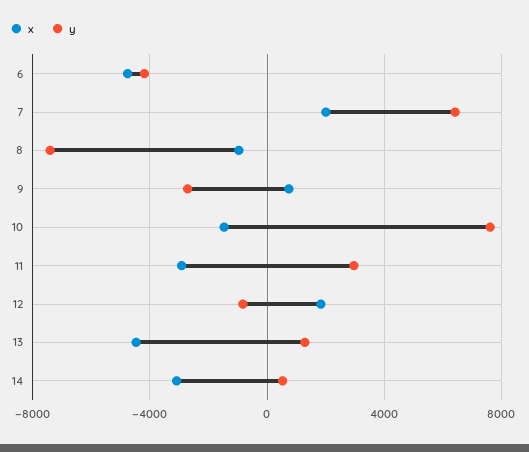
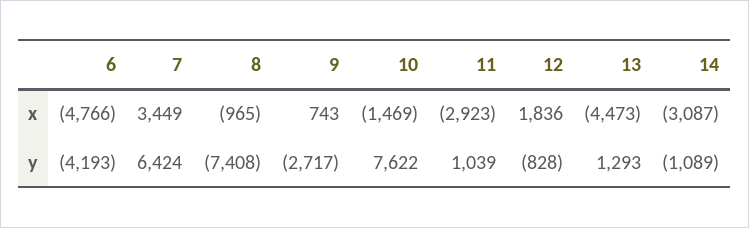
x, 7: 2000 -> 3449
y, 11: 3000 -> 1039
y, 14: 500 -> -1089

